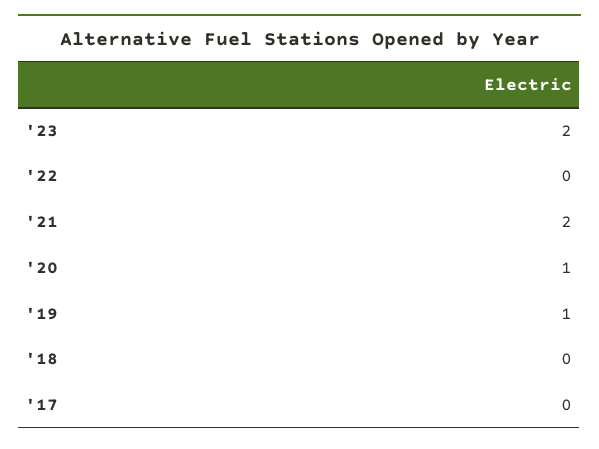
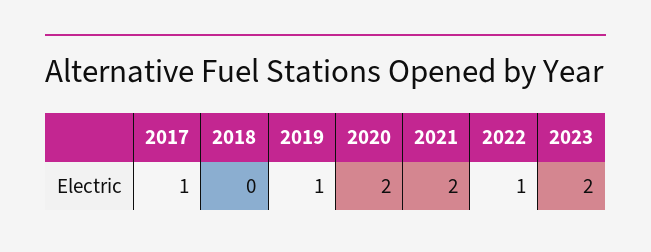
'22: 0 -> 1
'20: 1 -> 2
'17: 0 -> 1

